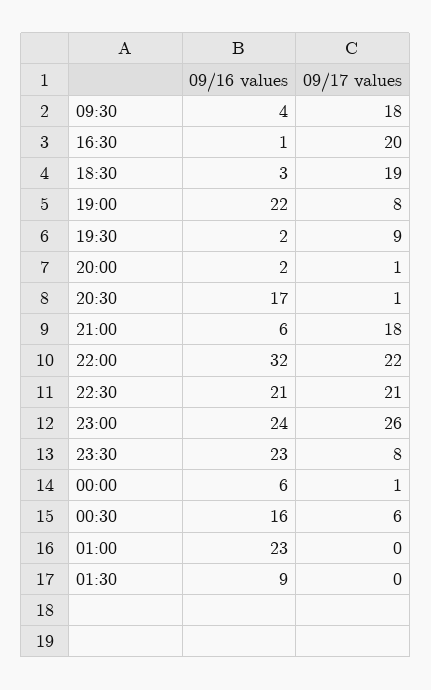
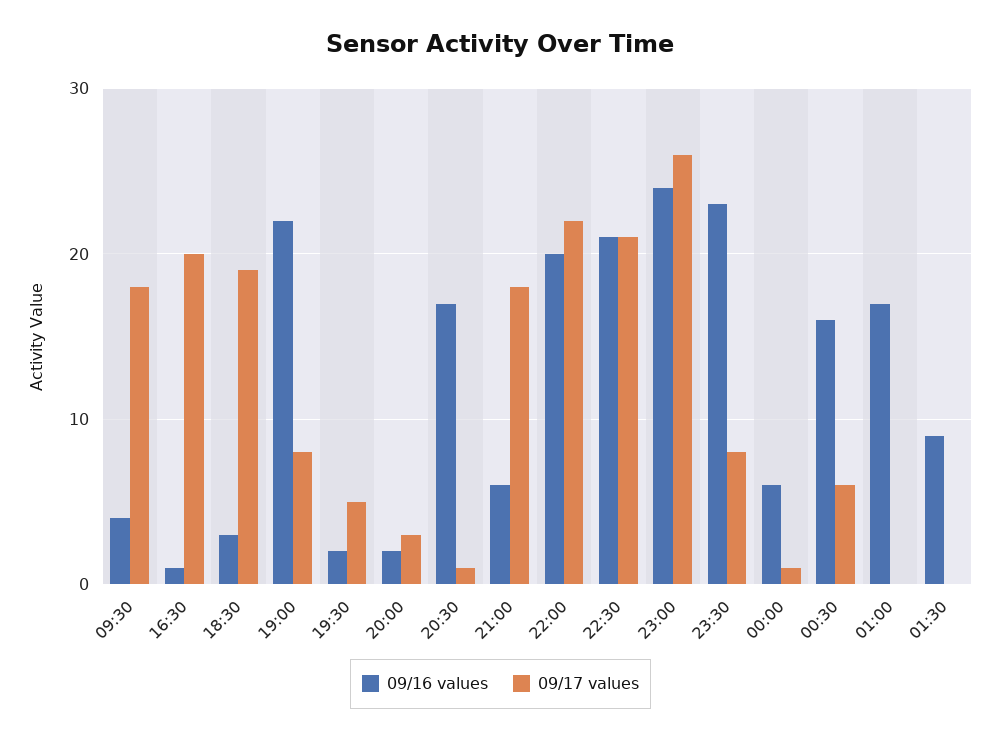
09/17 values, 19:30: 9 -> 5
09/17 values, 20:00: 1 -> 3
09/16 values, 22:00: 32 -> 20
09/16 values, 01:00: 23 -> 17

